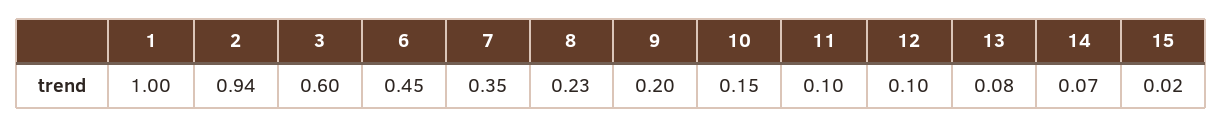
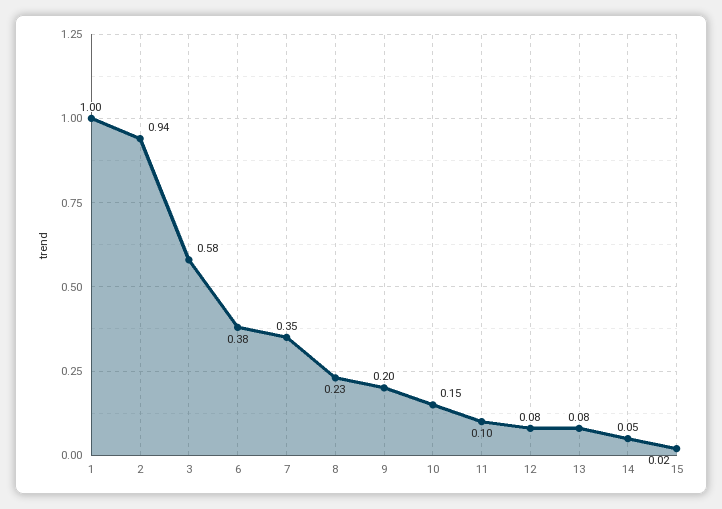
3: 0.6 -> 0.58
6: 0.45 -> 0.38
12: 0.1 -> 0.08
14: 0.07 -> 0.05

